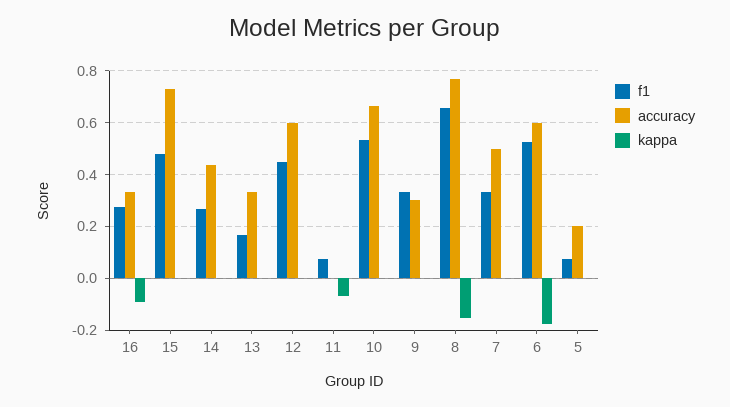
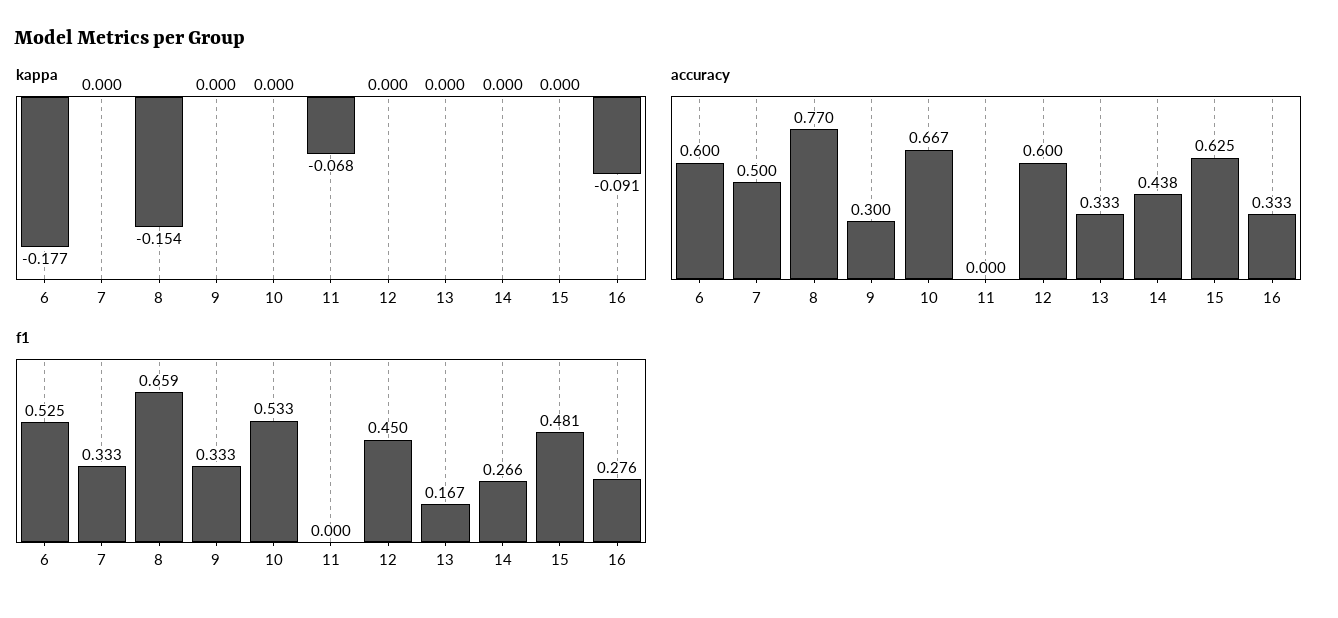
accuracy, 15: 0.725 -> 0.625
f1, 11: 0.075 -> 0
f1, 5: 0.075 -> none
accuracy, 5: 0.2 -> none
kappa, 5: 0 -> none

